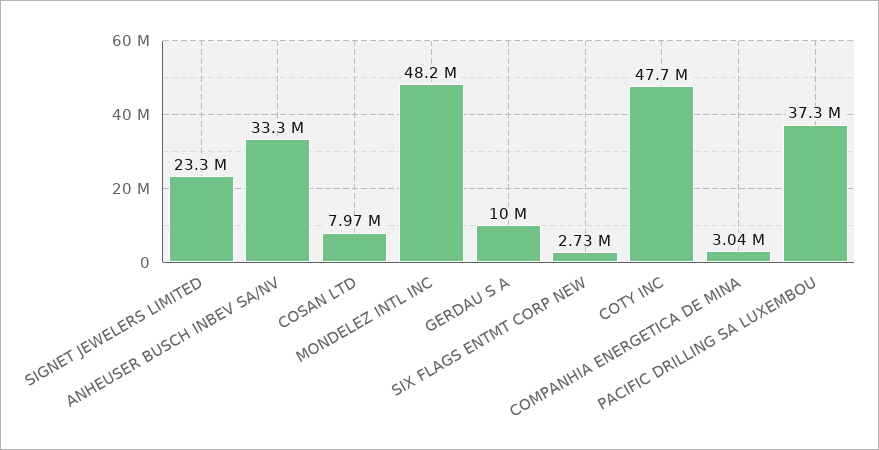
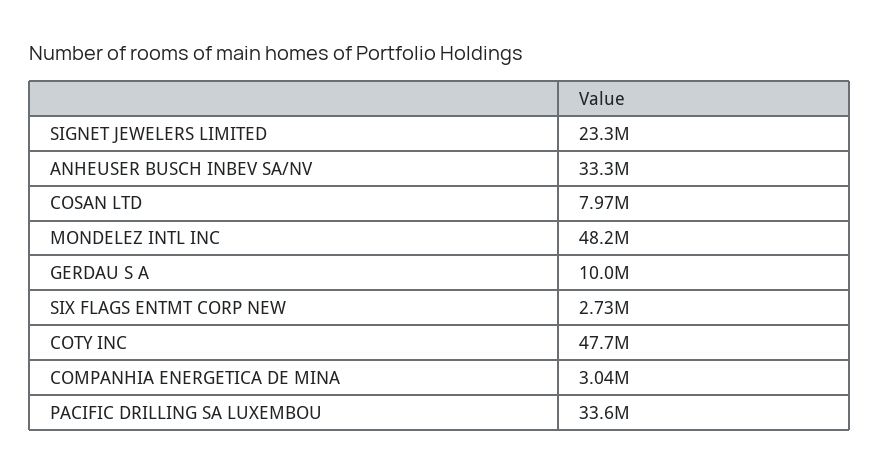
PACIFIC DRILLING SA LUXEMBOU: 37300000 -> 33600000

